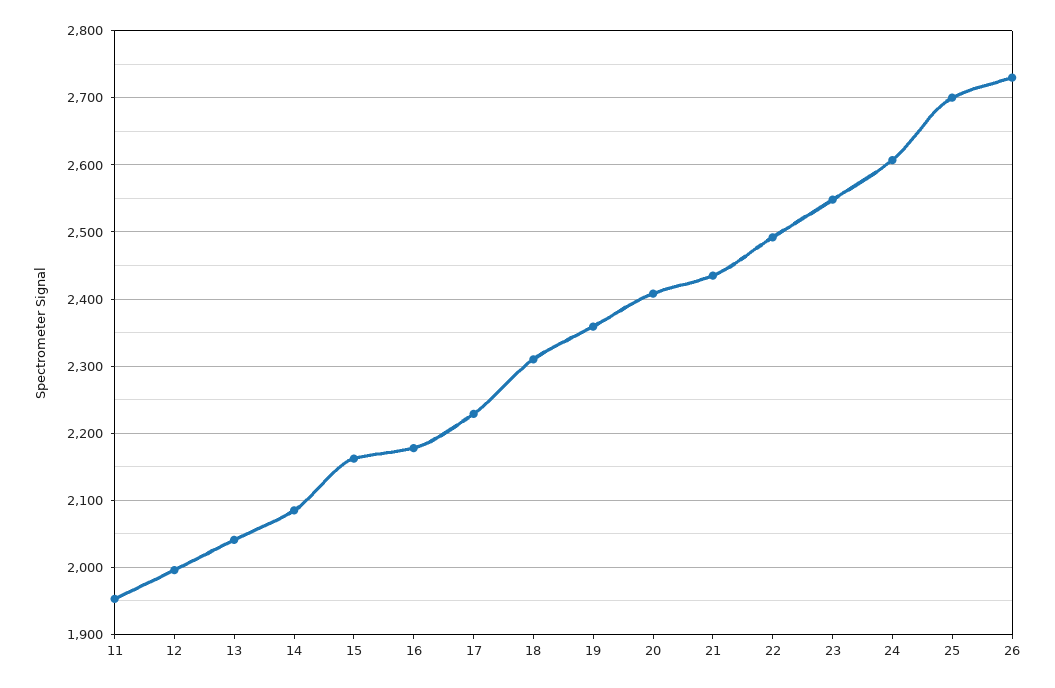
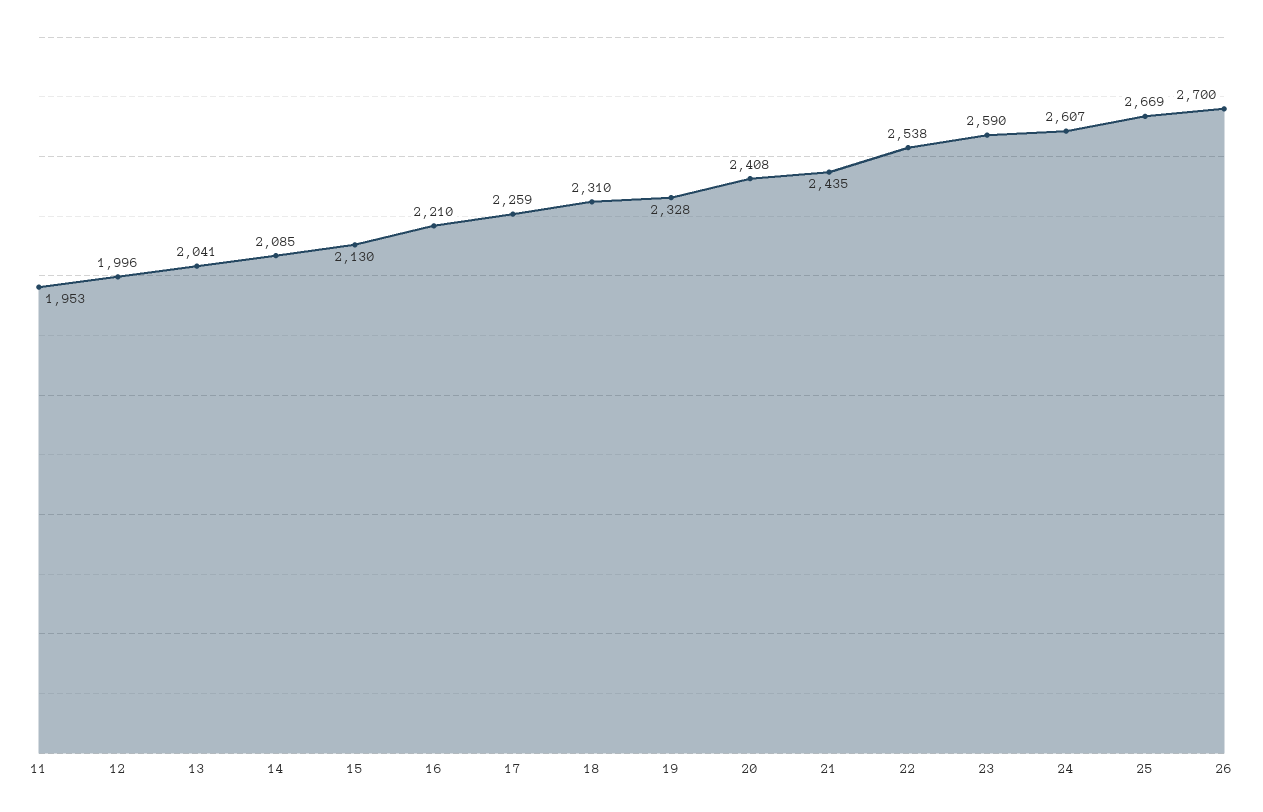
15: 2160 -> 2130
16: 2180 -> 2210
17: 2230 -> 2259
19: 2360 -> 2328
22: 2490 -> 2538
23: 2550 -> 2590
25: 2700 -> 2669
26: 2730 -> 2700

